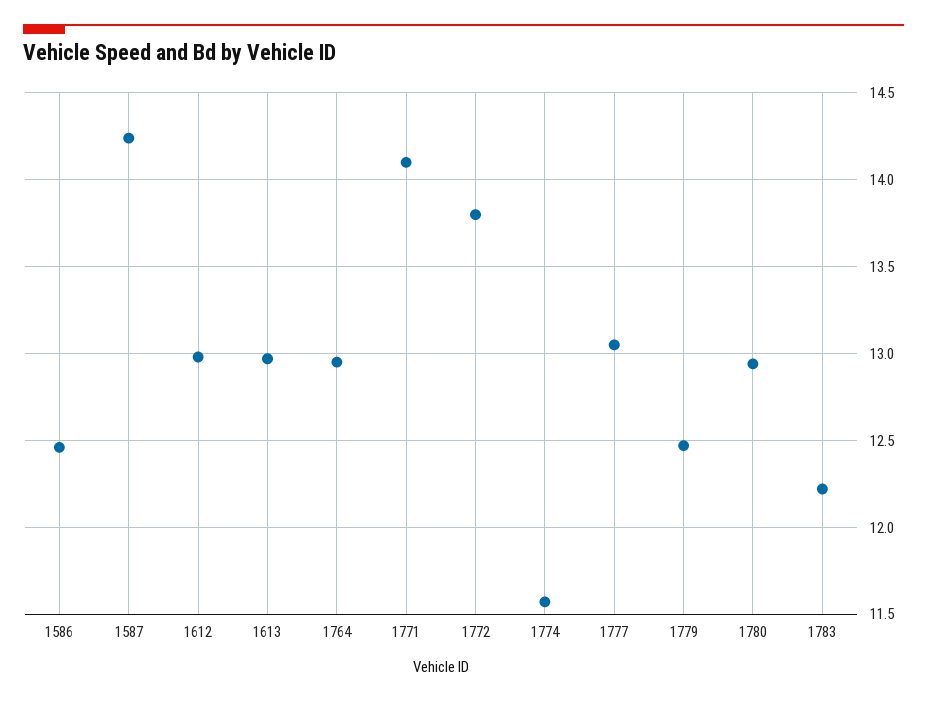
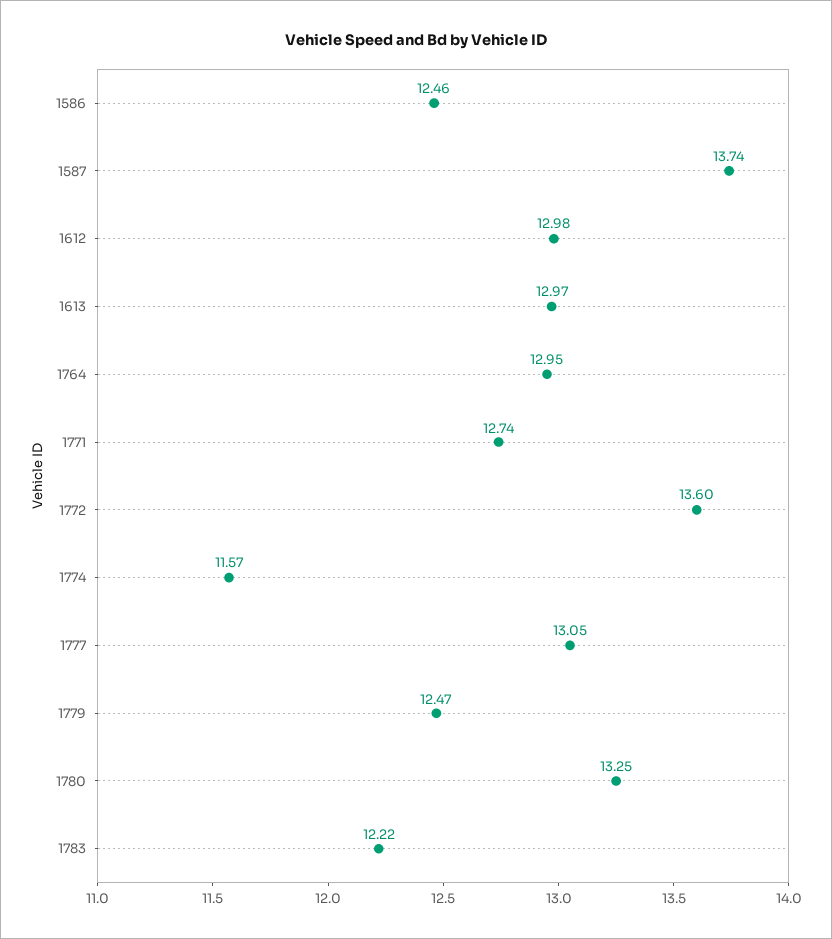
1587: 14.25 -> 13.74
1771: 14.1 -> 12.74
1772: 13.8 -> 13.6
1780: 12.95 -> 13.25

